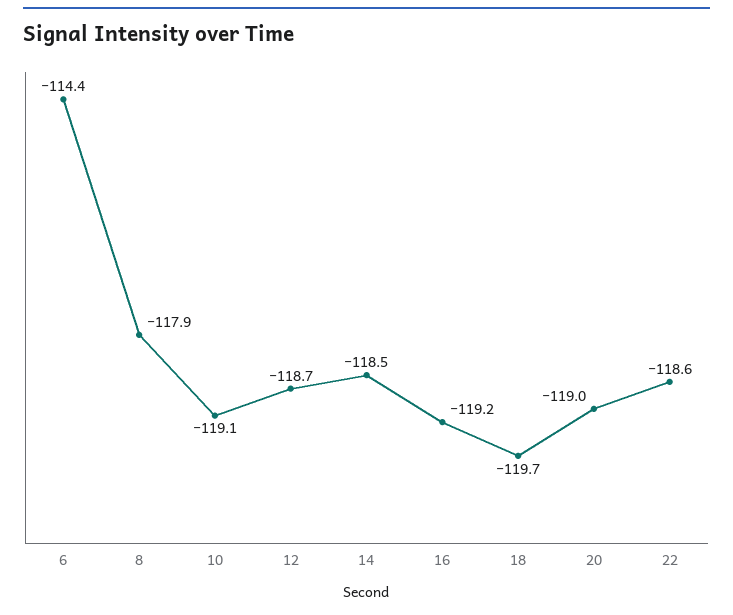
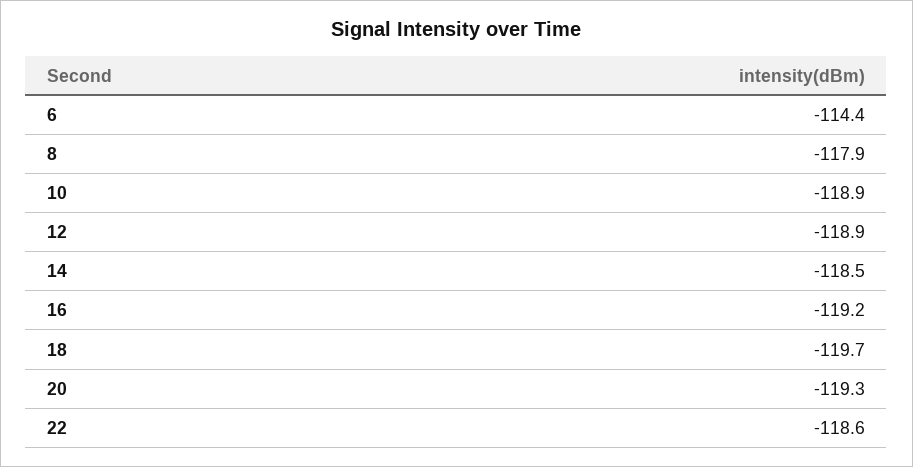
10: -119.1 -> -118.9
12: -118.7 -> -118.9
20: -119 -> -119.3

